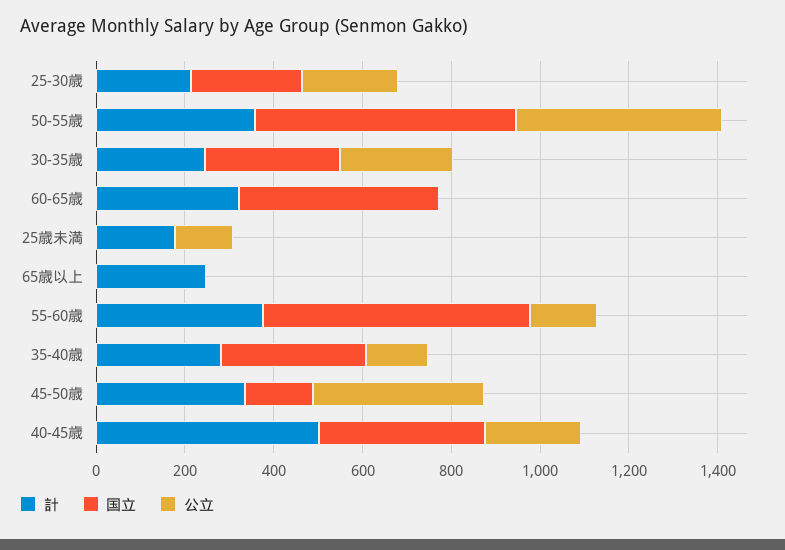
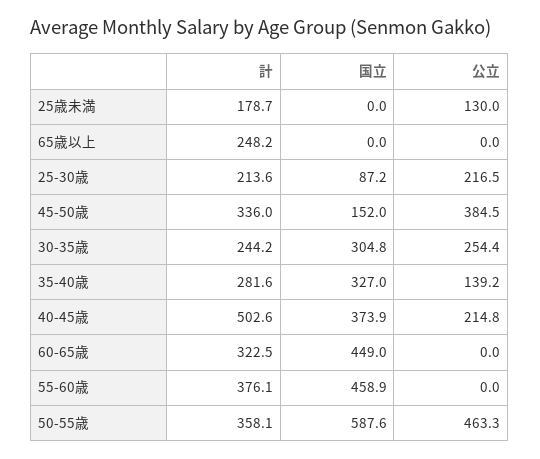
国立, 25-30歳: 250 -> 87.2
国立, 55-60歳: 600 -> 458.9
公立, 55-60歳: 150 -> 0

